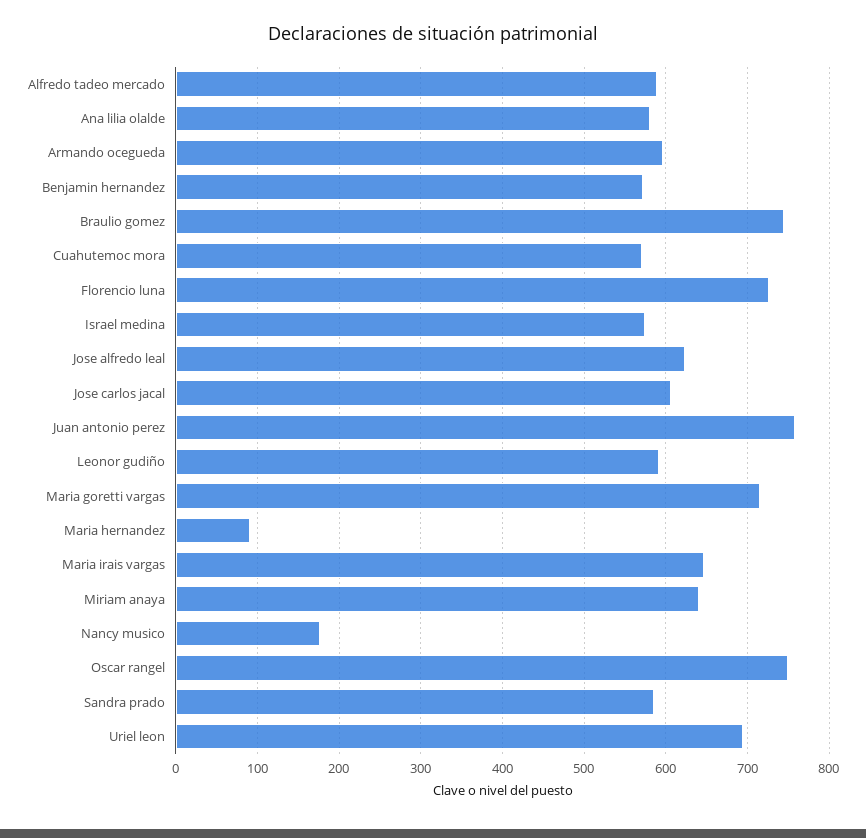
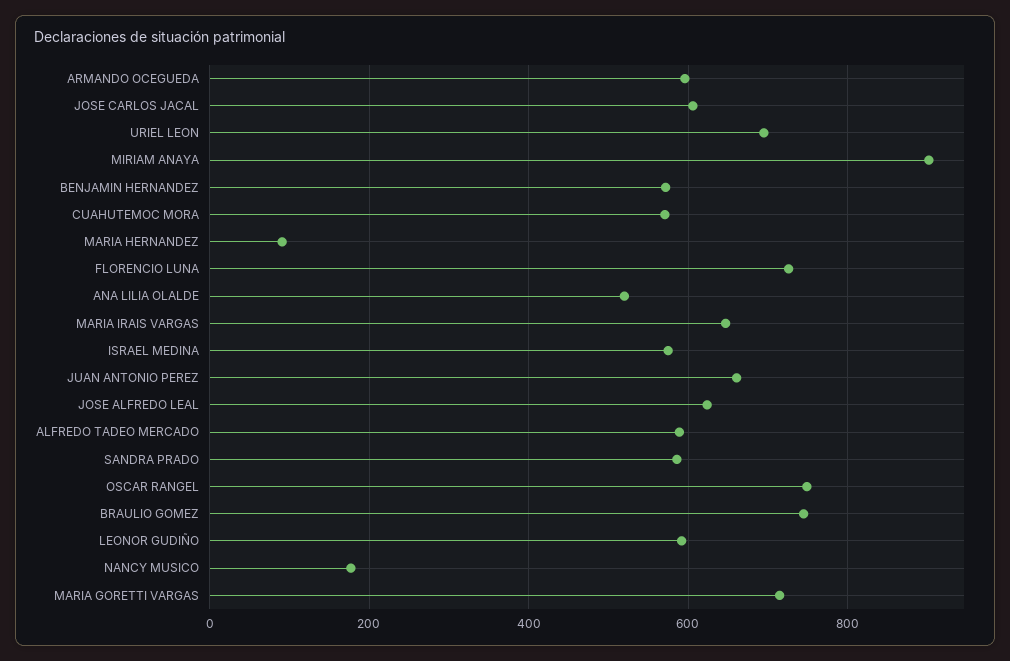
Ana lilia olalde: 580 -> 520
Juan antonio perez: 760 -> 660
Miriam anaya: 640 -> 900

